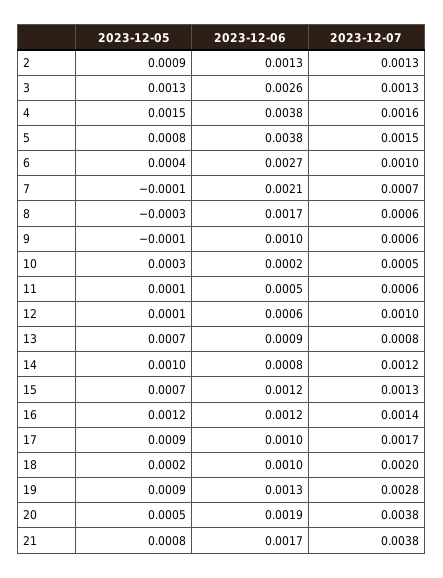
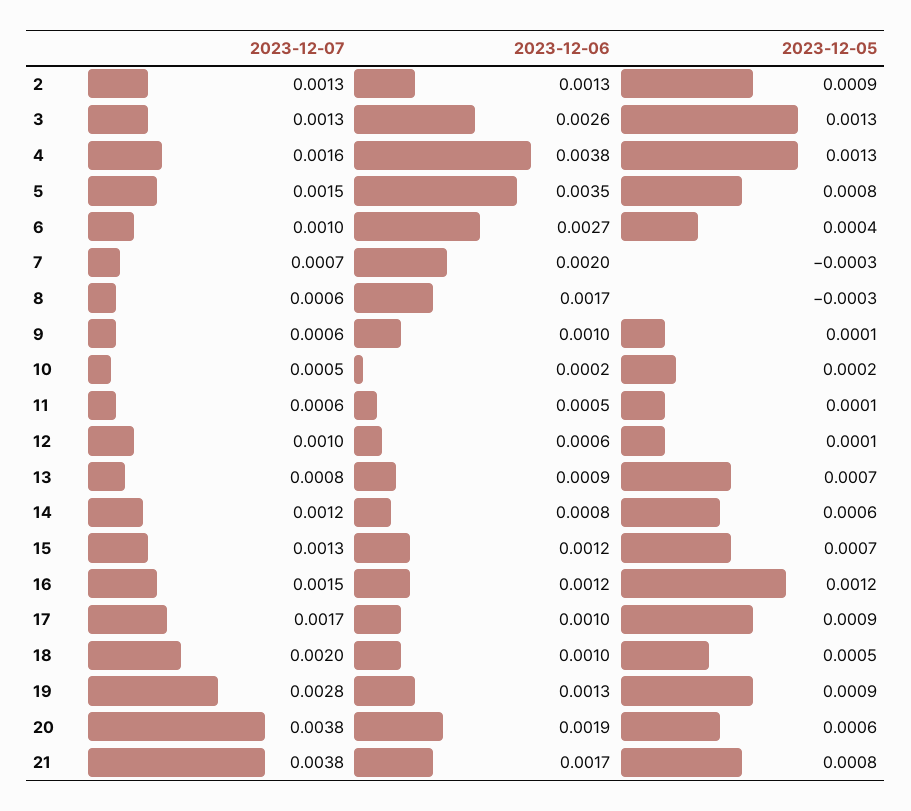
2023-12-05, 4: 0.0015 -> 0.0013
2023-12-06, 5: 0.0038 -> 0.0035
2023-12-05, 7: -0.0001 -> -0.0003
2023-12-06, 7: 0.0021 -> 0.002
2023-12-05, 9: -0.0001 -> 0.0001
2023-12-05, 10: 0.0003 -> 0.0002
2023-12-05, 14: 0.001 -> 0.0006
2023-12-07, 16: 0.0014 -> 0.0015
2023-12-05, 18: 0.0002 -> 0.0005
2023-12-05, 20: 0.0005 -> 0.0006

